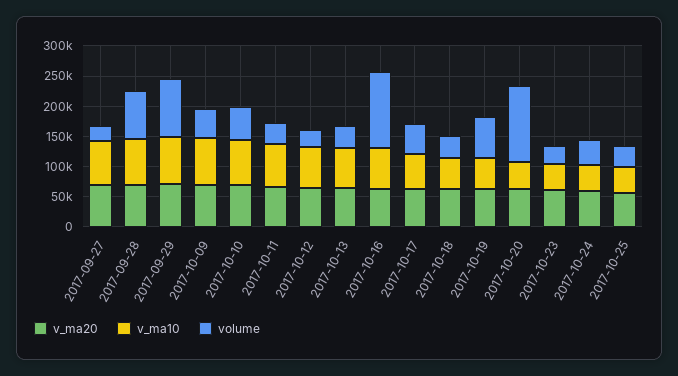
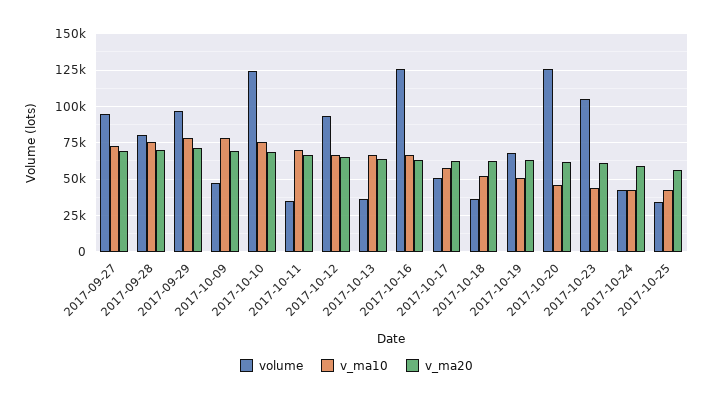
volume, 2017-09-27: 25000 -> 95000
volume, 2017-10-10: 50000 -> 125000
volume, 2017-10-12: 25000 -> 95000
volume, 2017-10-23: 25000 -> 105000

